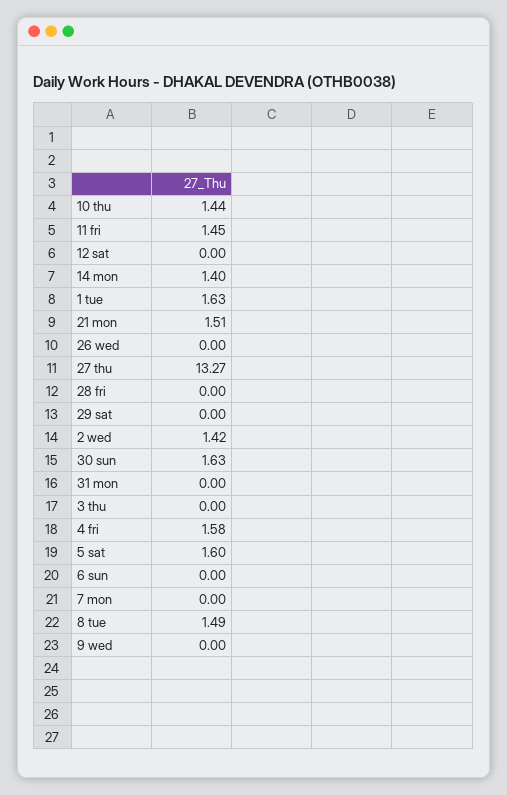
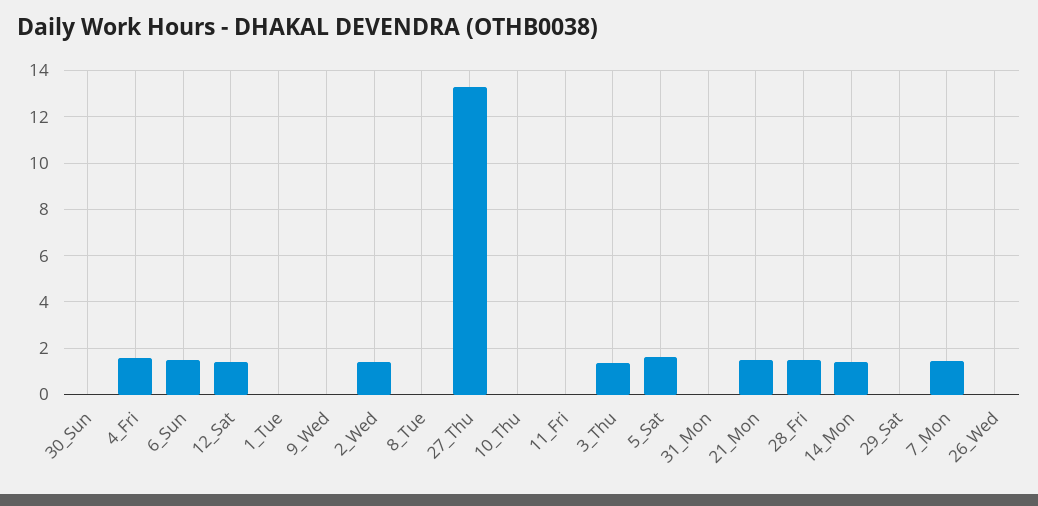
10 thu: 1.44 -> 0
11 fri: 1.45 -> 0
12 sat: 0 -> 1.5
1 tue: 1.63 -> 0
28 fri: 0 -> 1.5
30 sun: 1.63 -> 0
3 thu: 0 -> 1.5
6 sun: 0 -> 1.5
7 mon: 0 -> 1.5
8 tue: 1.49 -> 0

